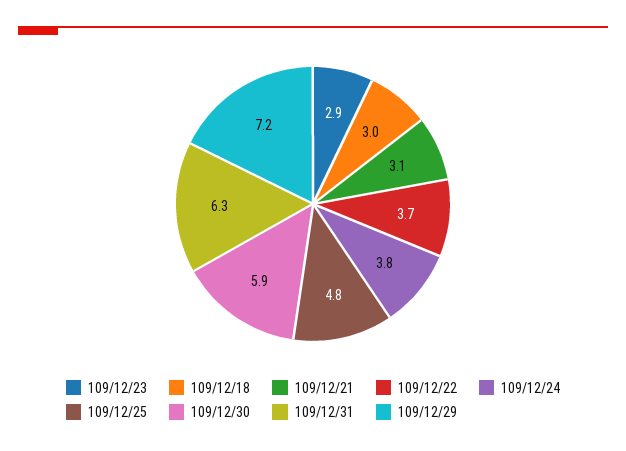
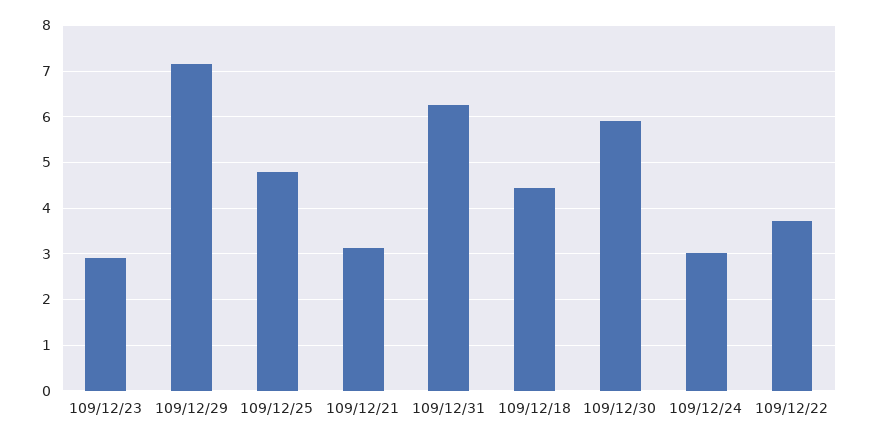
109/12/18: 3 -> 4.4
109/12/24: 3.8 -> 3

